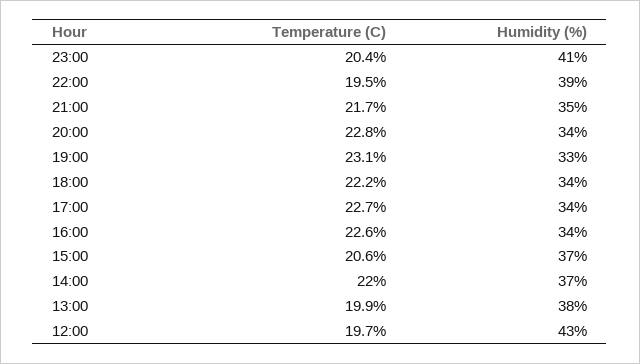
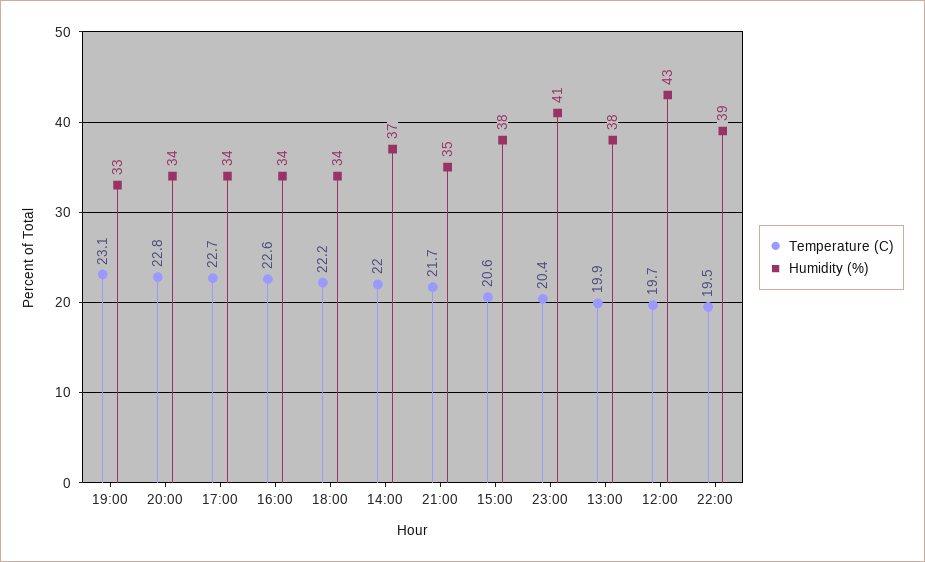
Humidity (%), 15:00: 37 -> 38

